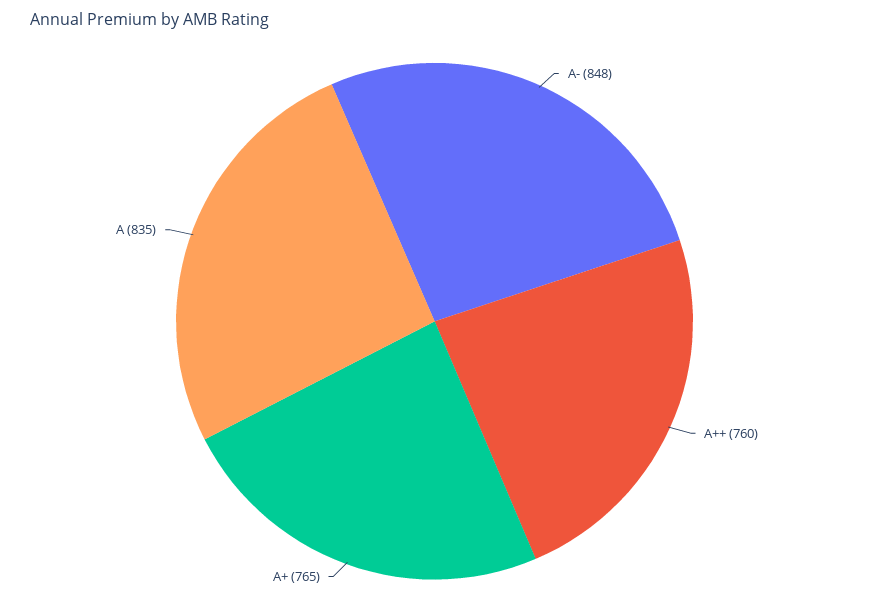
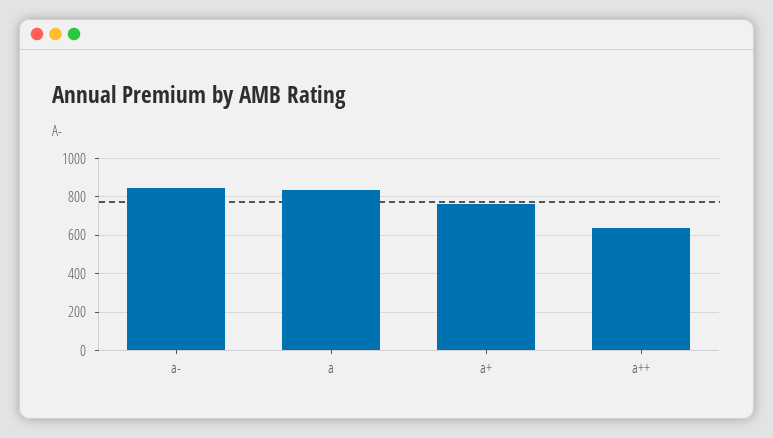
A++: 760 -> 650

